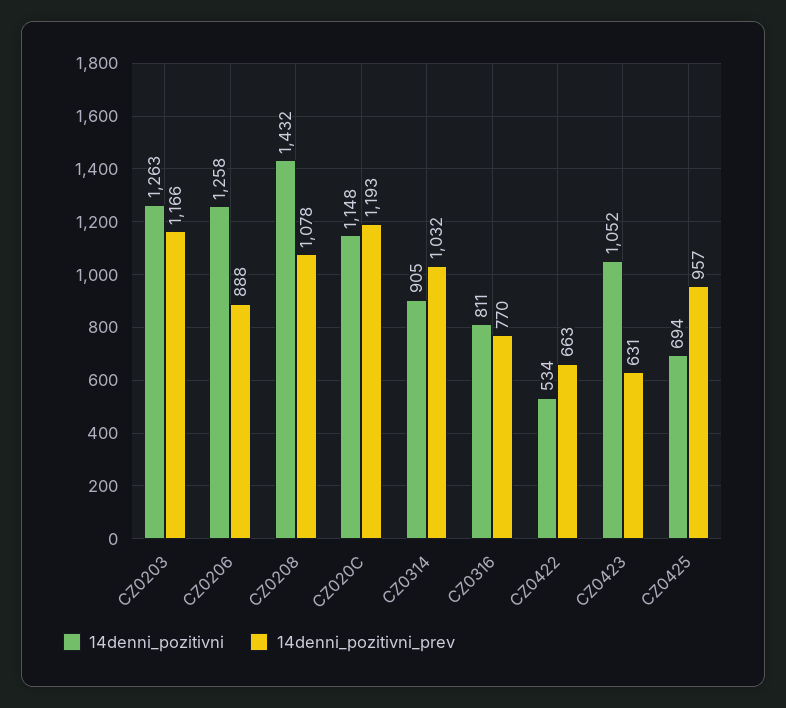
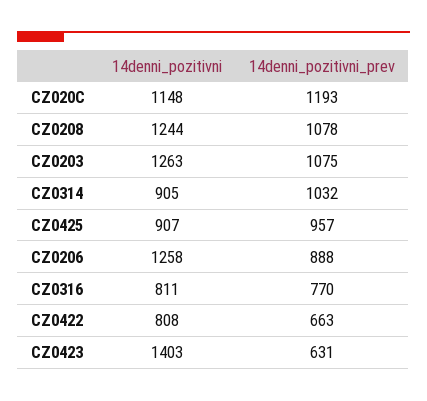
14denni_pozitivni_prev, CZ0203: 1166 -> 1075
14denni_pozitivni, CZ0208: 1432 -> 1244
14denni_pozitivni, CZ0422: 534 -> 808
14denni_pozitivni, CZ0423: 1052 -> 1403
14denni_pozitivni, CZ0425: 694 -> 907

